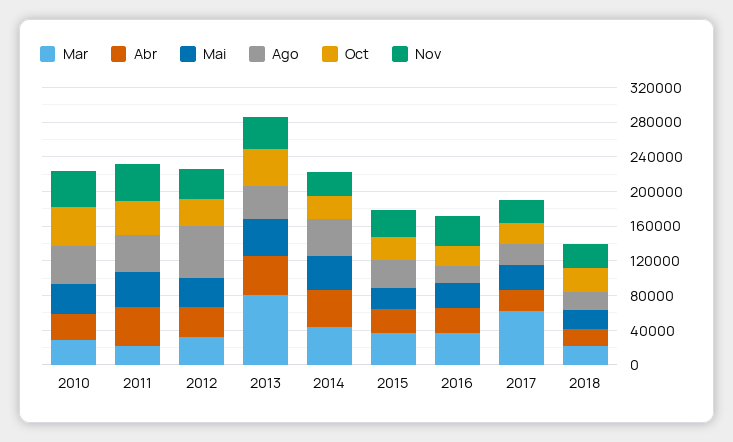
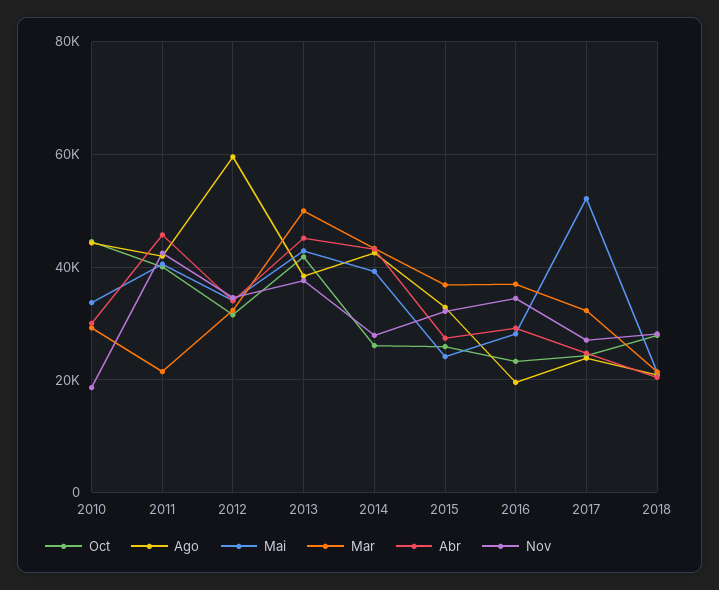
Nov, 2010: 40000 -> 18000
Mar, 2013: 80000 -> 50000
Mar, 2017: 60000 -> 32000
Mai, 2017: 30000 -> 52000

